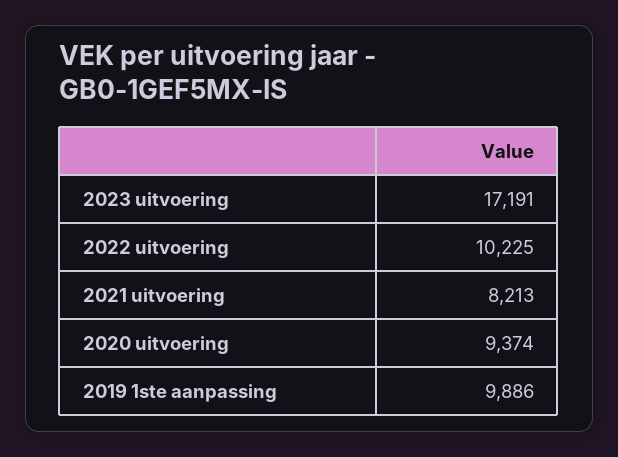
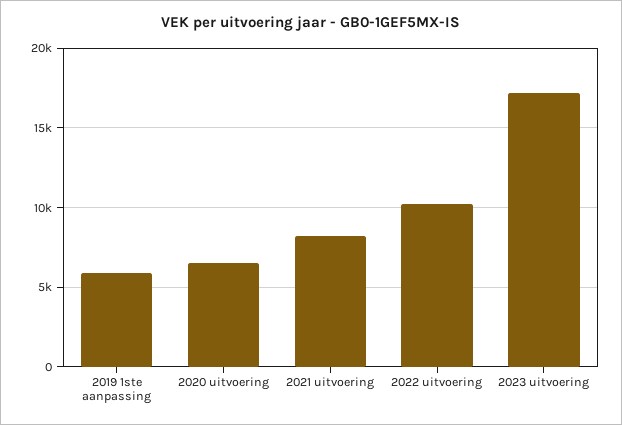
2020 uitvoering: 9374 -> 6500
2019 1ste aanpassing: 9886 -> 6000

